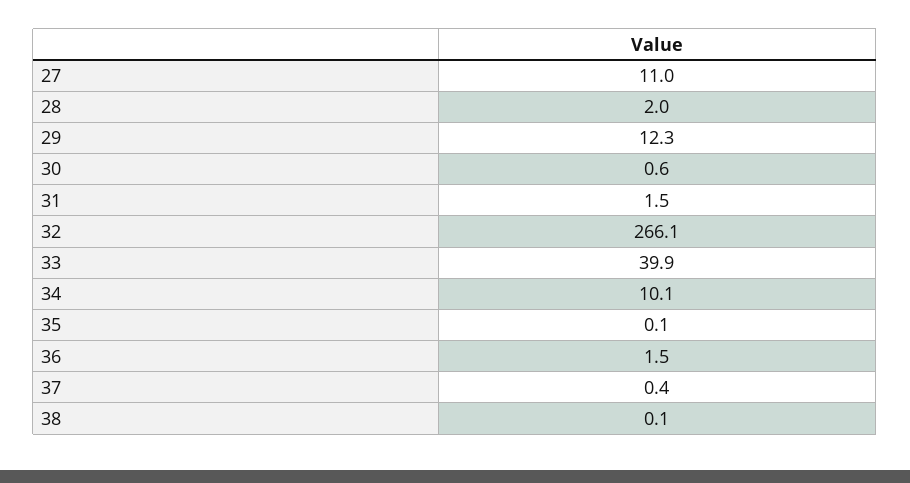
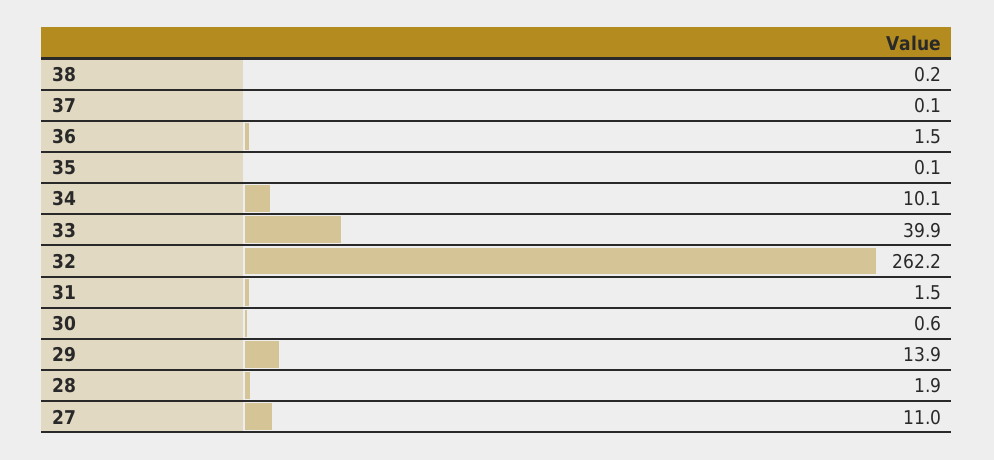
28: 2 -> 1.9
29: 12.3 -> 13.9
32: 266.1 -> 262.2
37: 0.4 -> 0.1
38: 0.1 -> 0.2

